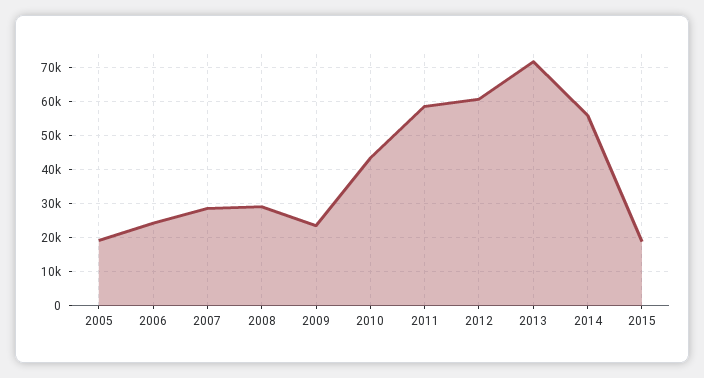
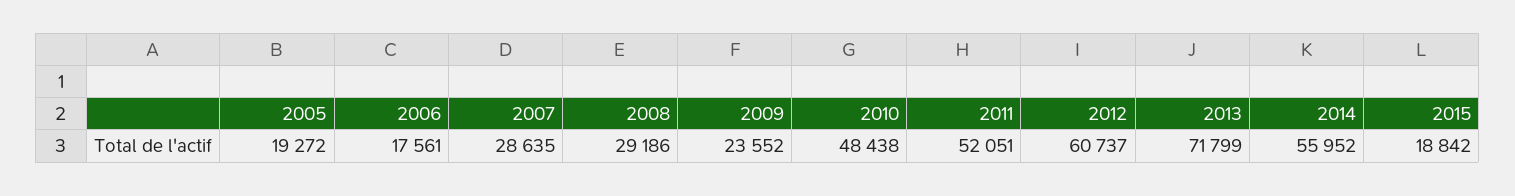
2006: 24000 -> 17561
2010: 44000 -> 48438
2011: 58000 -> 52051

